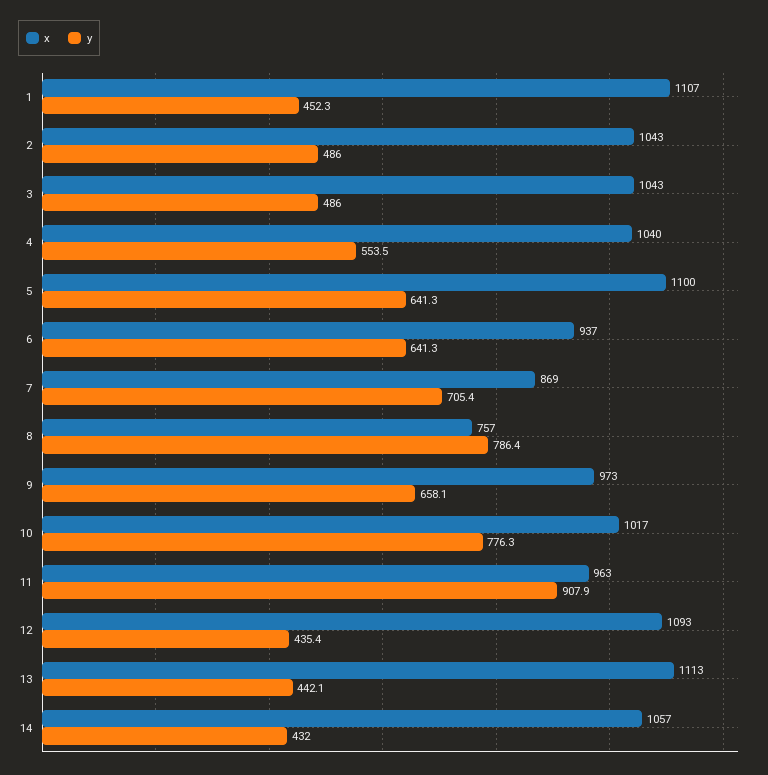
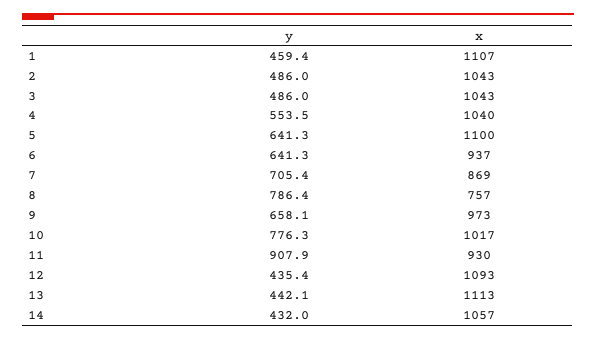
y, 1: 452.3 -> 459.4
x, 11: 963 -> 930

